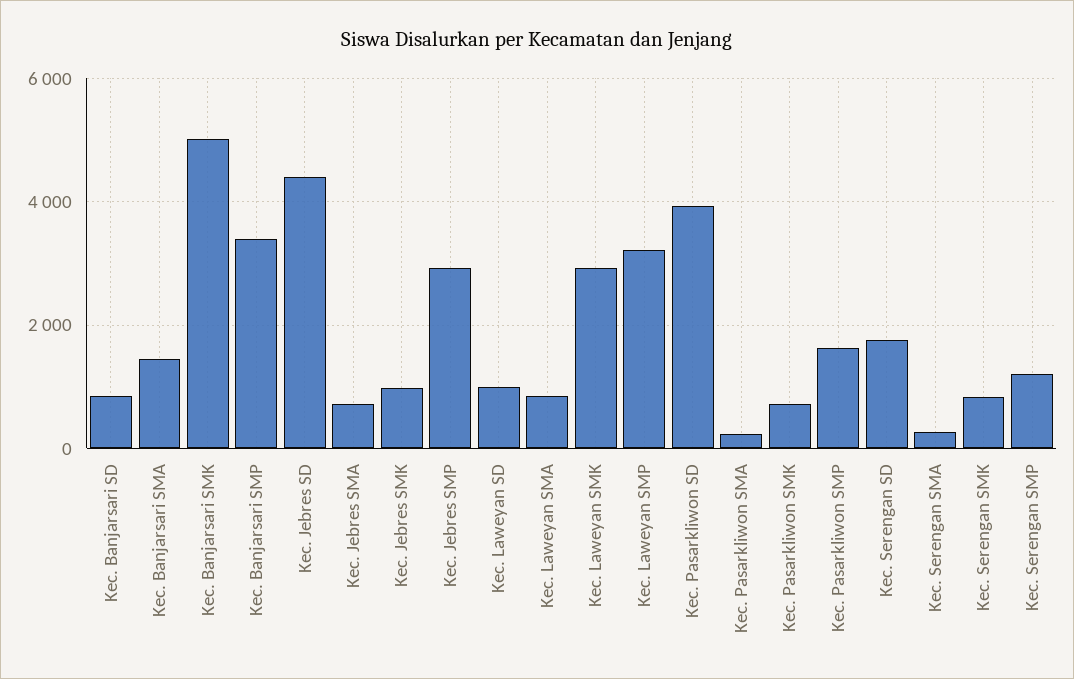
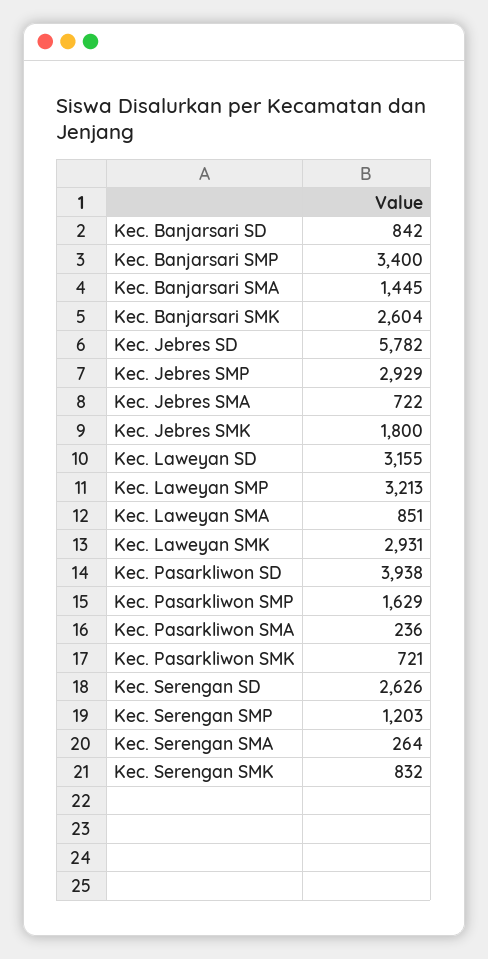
Kec. Banjarsari SMK: 5000 -> 2604
Kec. Jebres SD: 4400 -> 5782
Kec. Jebres SMK: 1000 -> 1800
Kec. Laweyan SD: 1000 -> 3155
Kec. Serengan SD: 1800 -> 2626

